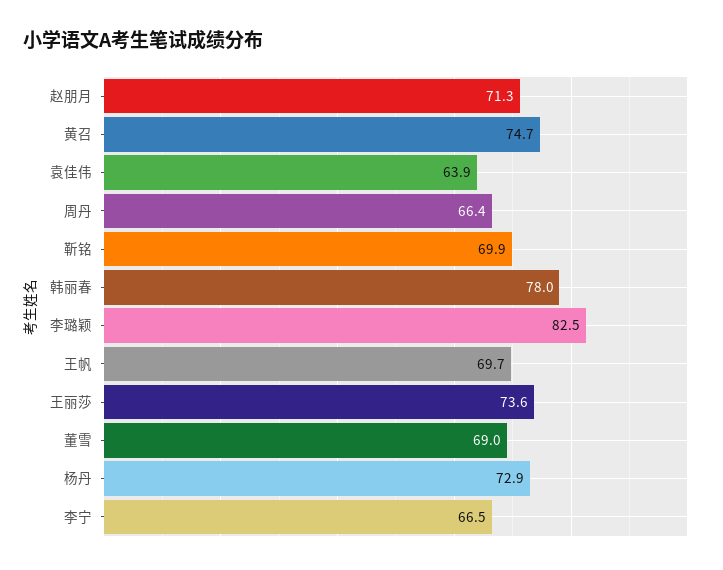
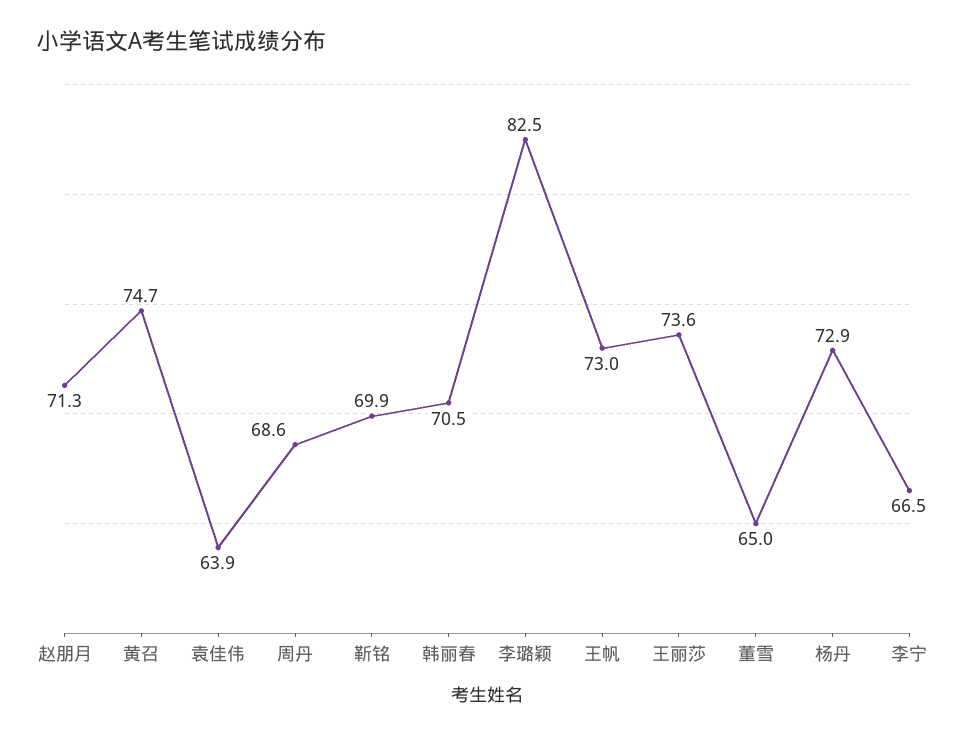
周丹: 66.4 -> 68.6
韩丽春: 78 -> 70.5
王帆: 69.7 -> 73
董雪: 69 -> 65

